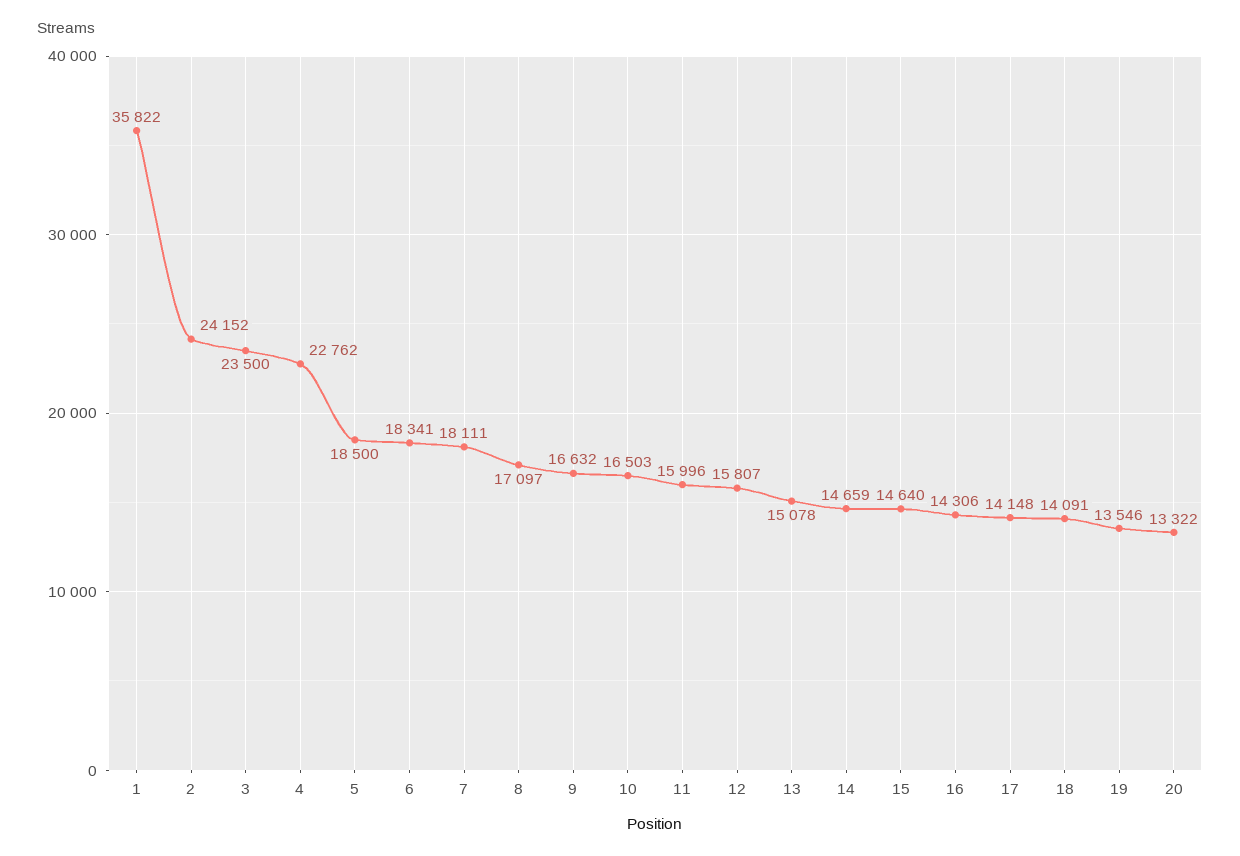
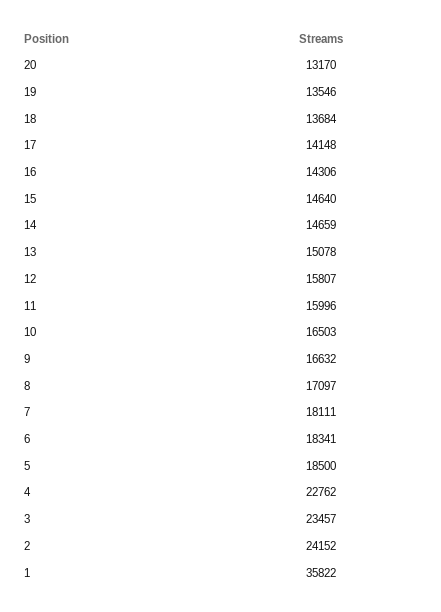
3: 23500 -> 23457
18: 14091 -> 13684
20: 13322 -> 13170

